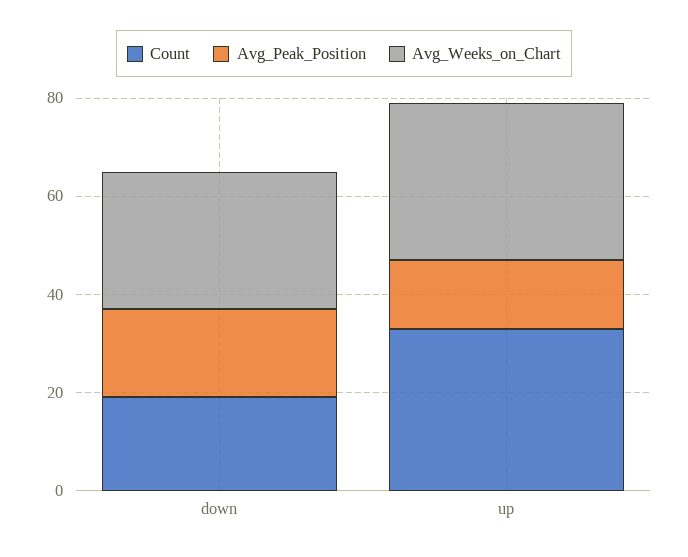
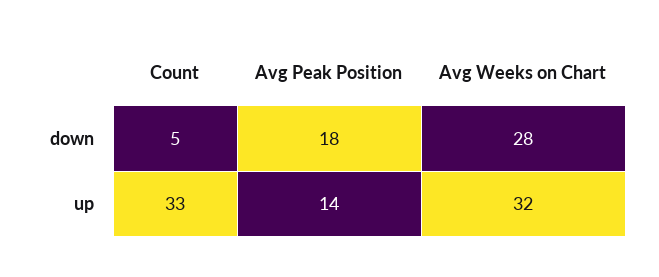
Count, down: 20 -> 5

